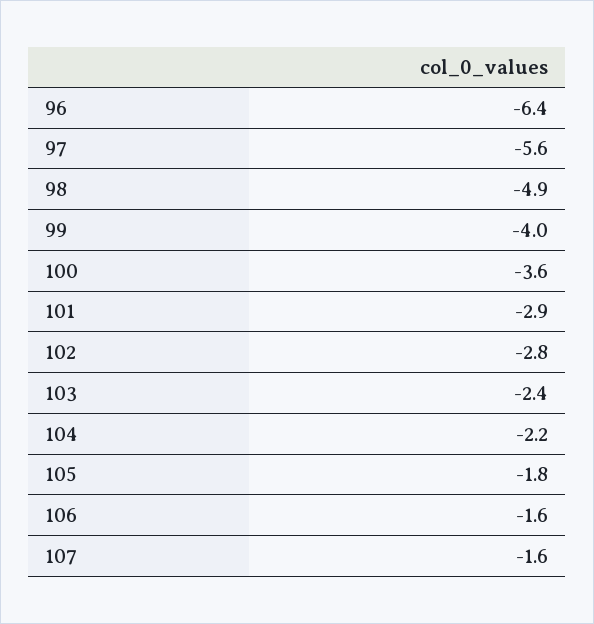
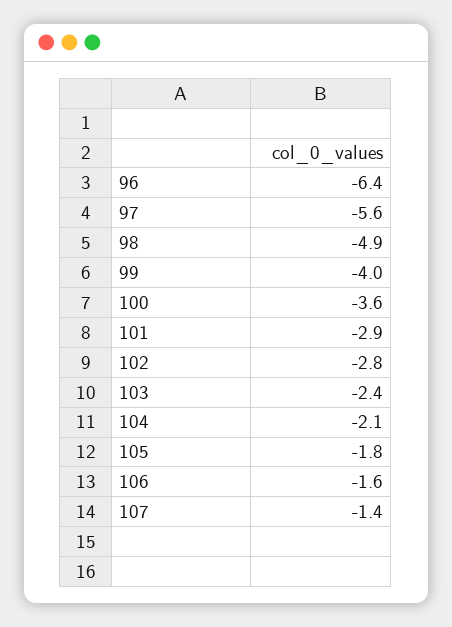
104: -2.2 -> -2.1
107: -1.6 -> -1.4

